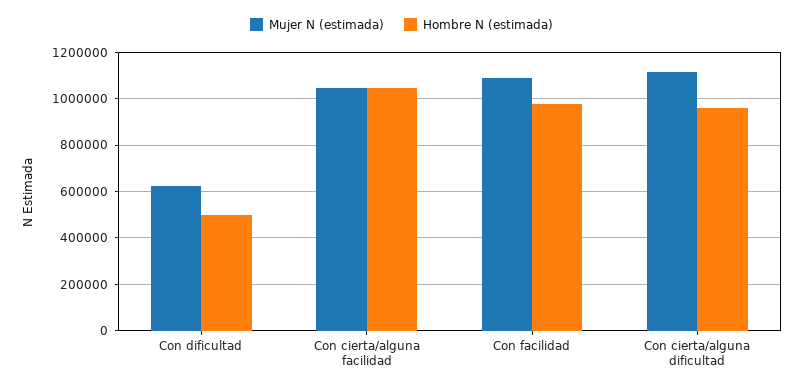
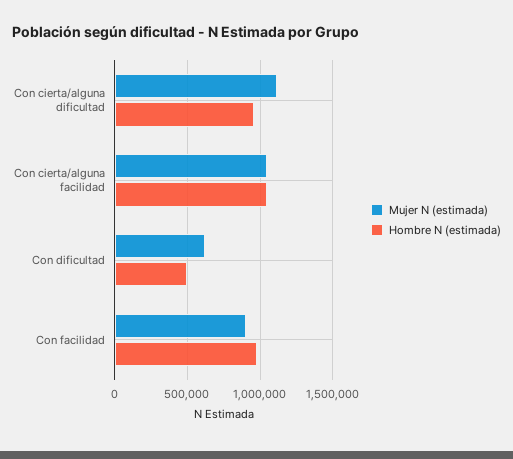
Mujer N (estimada), Con facilidad: 1100000 -> 900000

